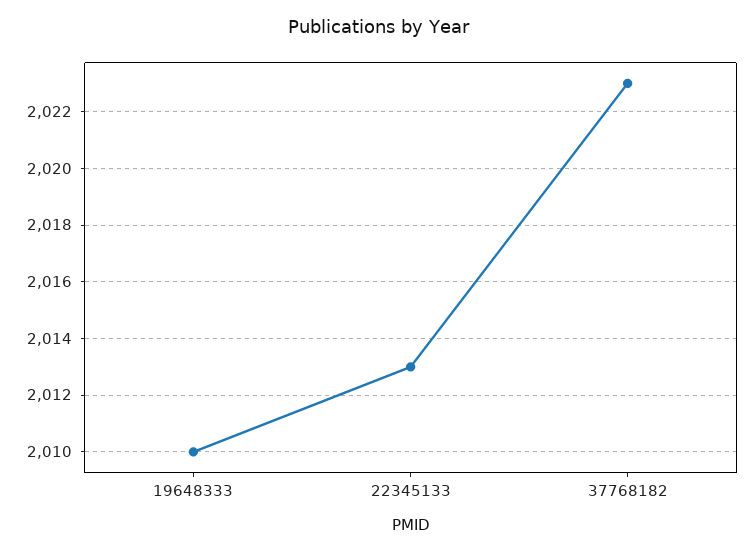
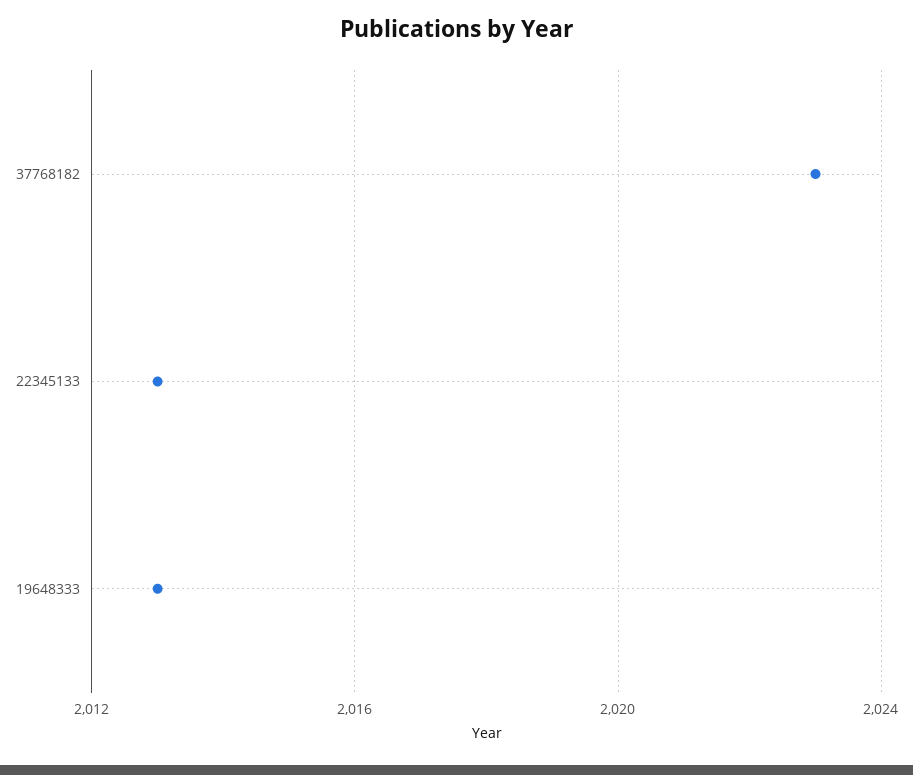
19648333: 2010 -> 2013

